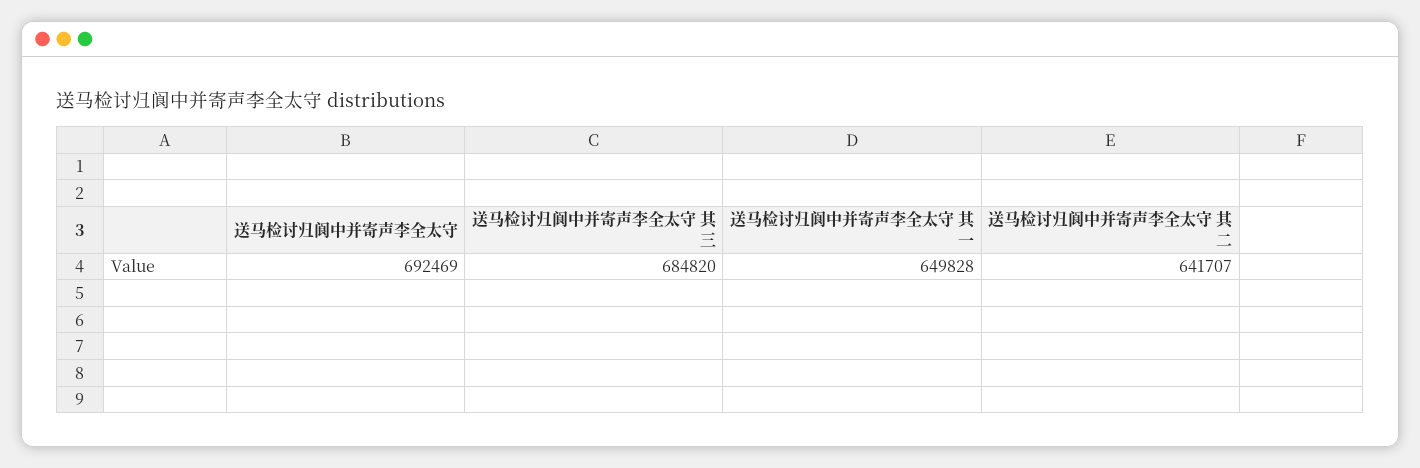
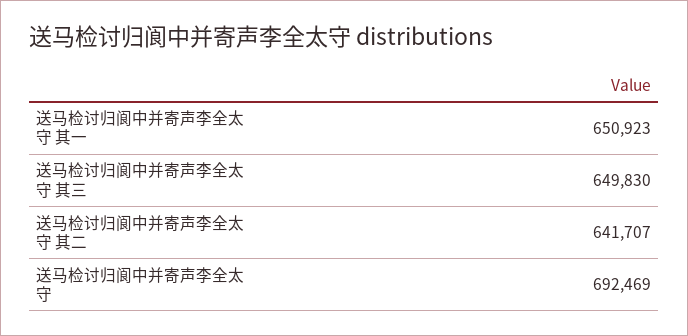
送马检讨归阆中并寄声李全太守 其三: 684820 -> 649830
送马检讨归阆中并寄声李全太守 其一: 649828 -> 650923

